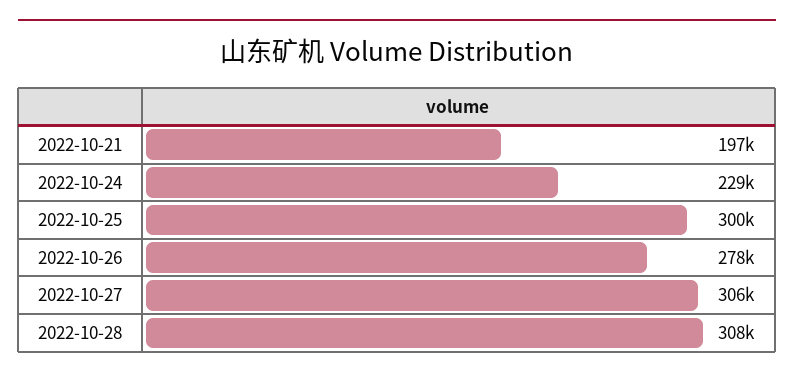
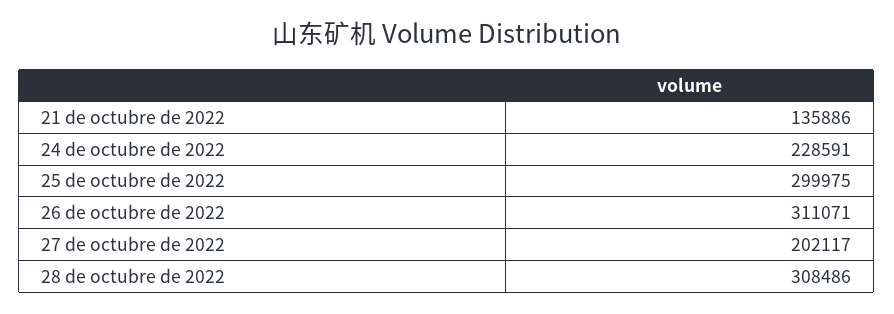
2022-10-21: 197000 -> 135886
2022-10-26: 278000 -> 311071
2022-10-27: 306000 -> 202117

